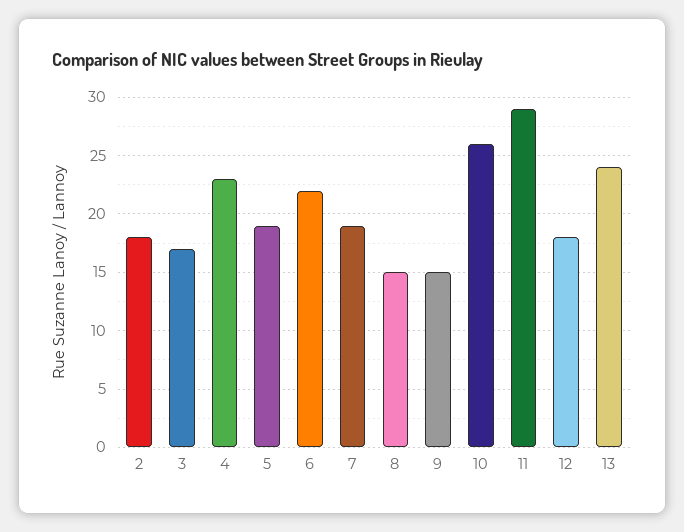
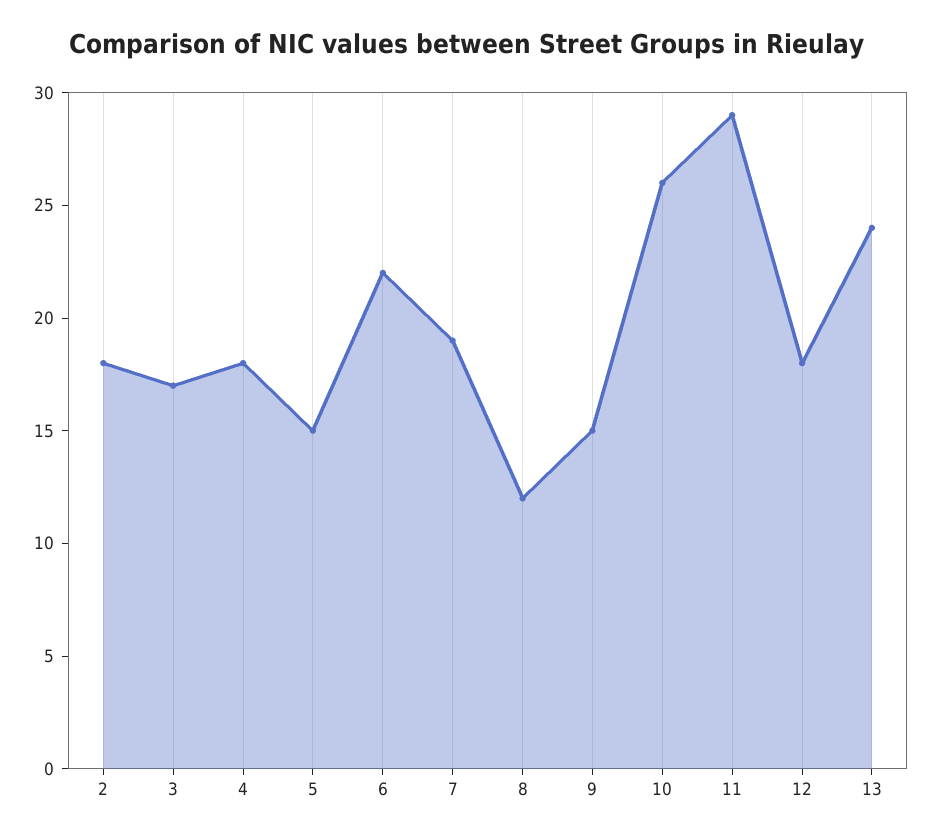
4: 23 -> 18
5: 19 -> 15
8: 15 -> 12

